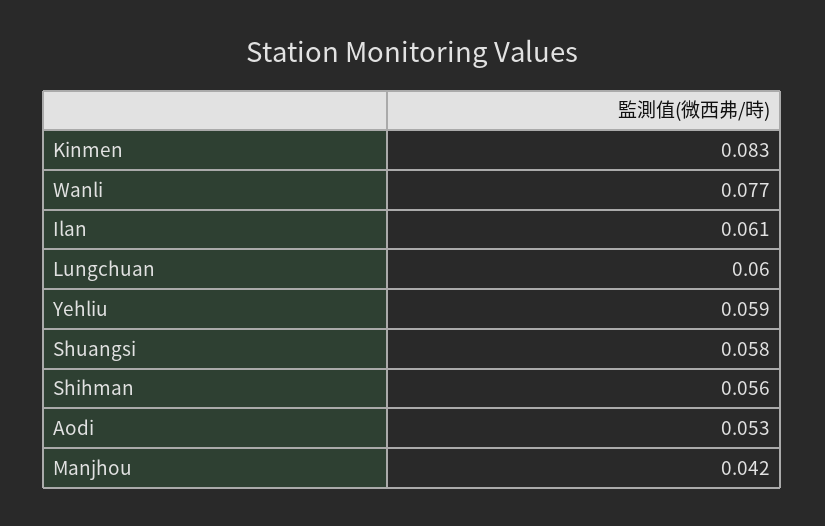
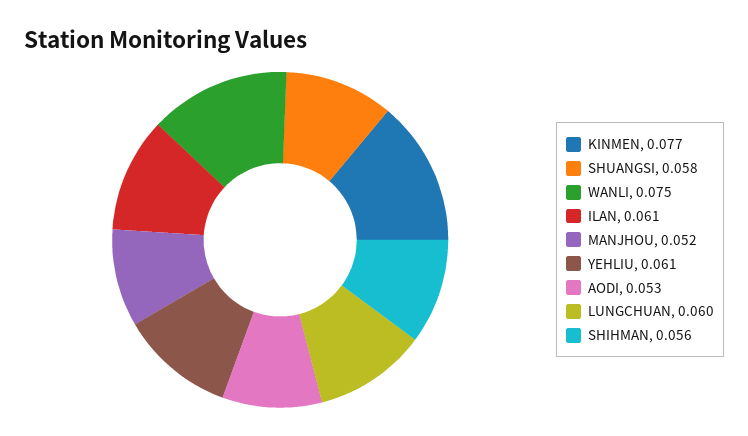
Kinmen: 0.083 -> 0.077
Wanli: 0.077 -> 0.075
Yehliu: 0.059 -> 0.061
Manjhou: 0.042 -> 0.052

